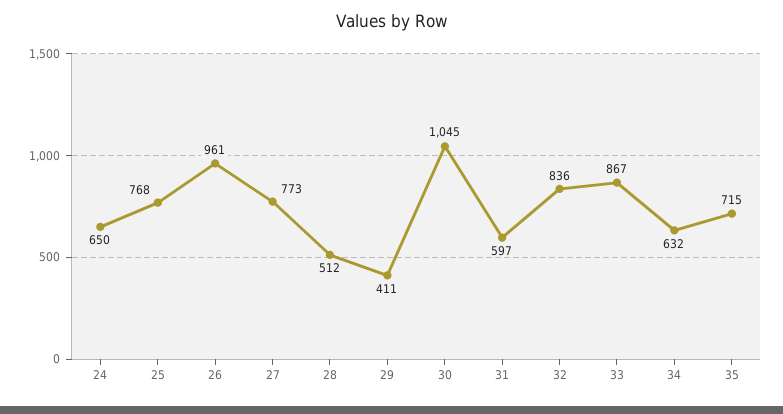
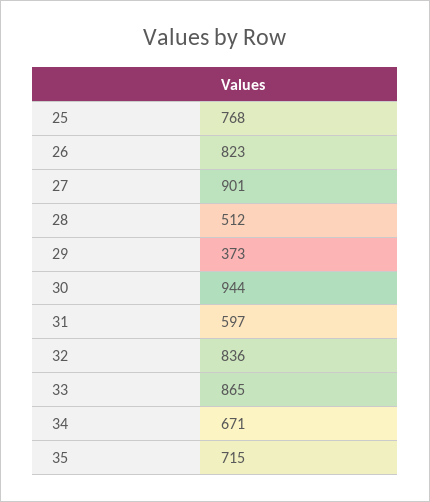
24: 650 -> none
26: 961 -> 823
27: 773 -> 901
29: 411 -> 373
30: 1045 -> 944
33: 867 -> 865
34: 632 -> 671

